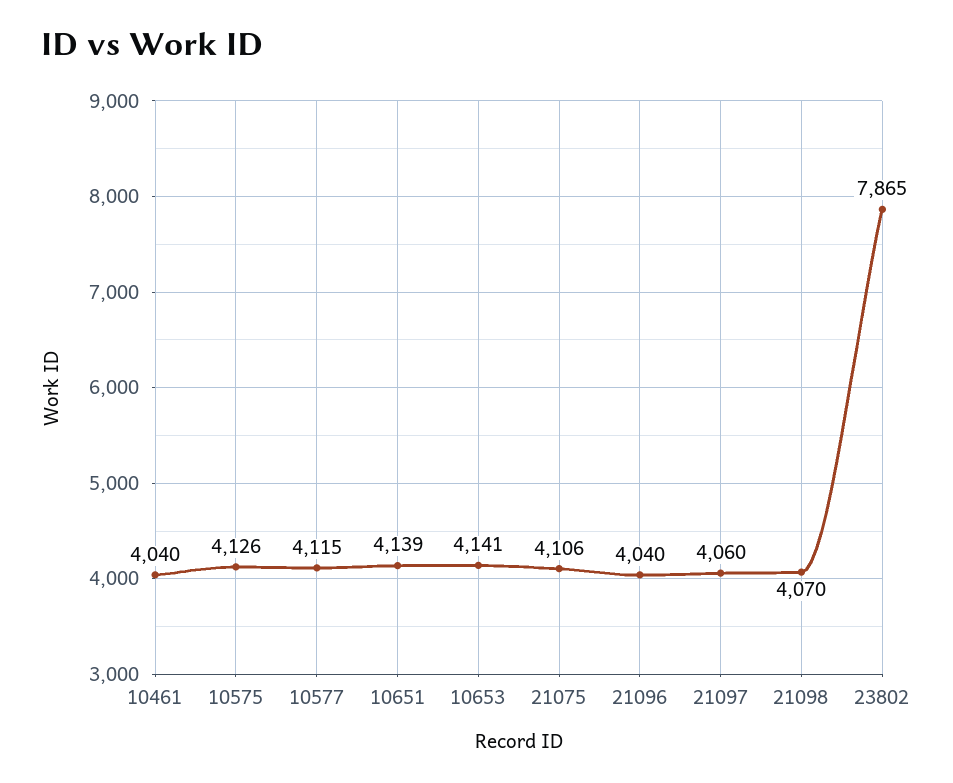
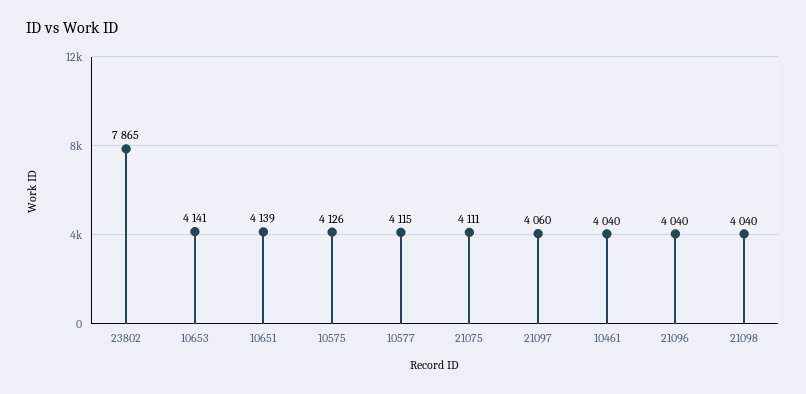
21075: 4106 -> 4111
21098: 4070 -> 4040

